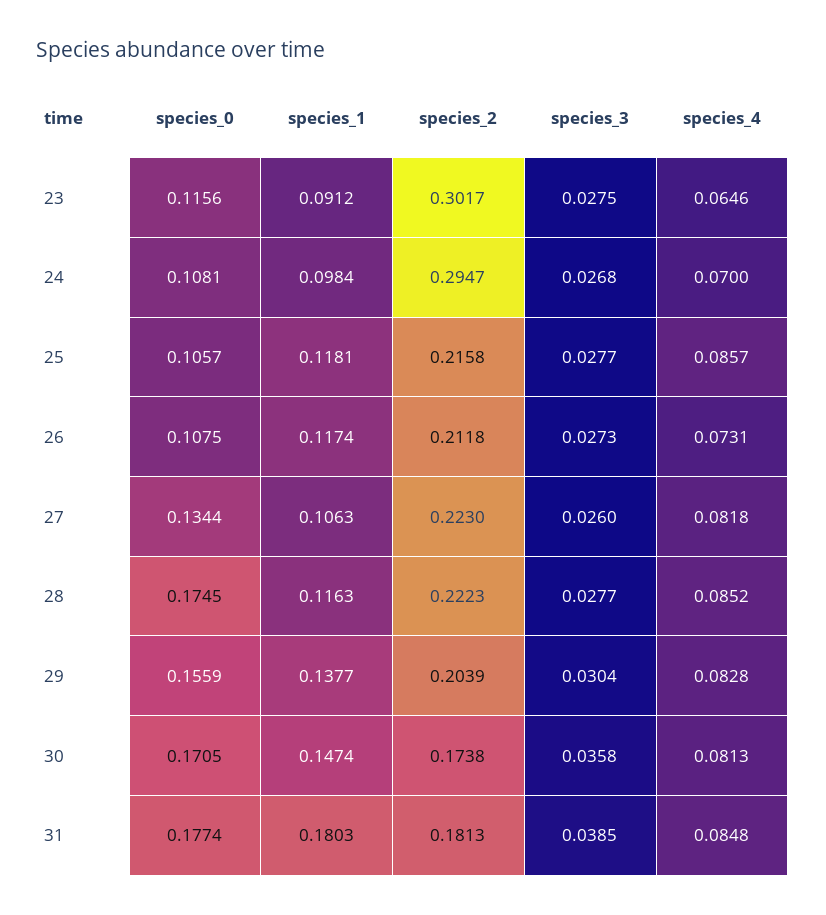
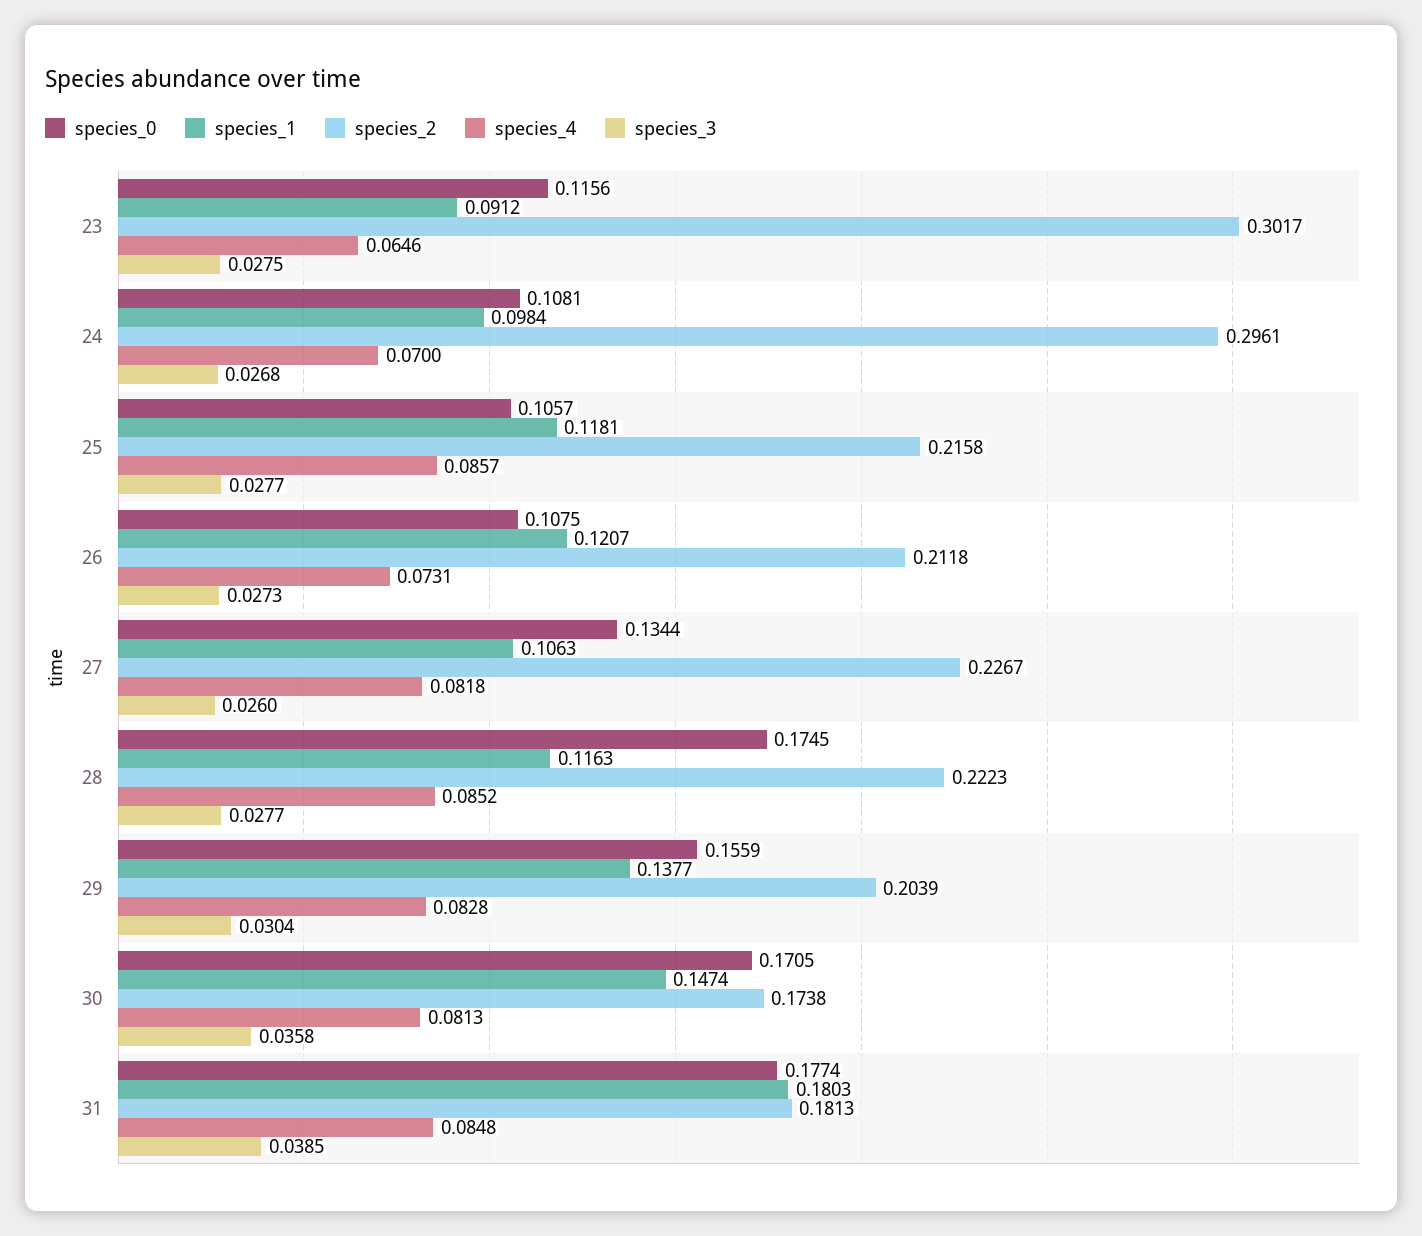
species_2, 24: 0.2947 -> 0.2961
species_1, 26: 0.1174 -> 0.1207
species_2, 27: 0.223 -> 0.2267

